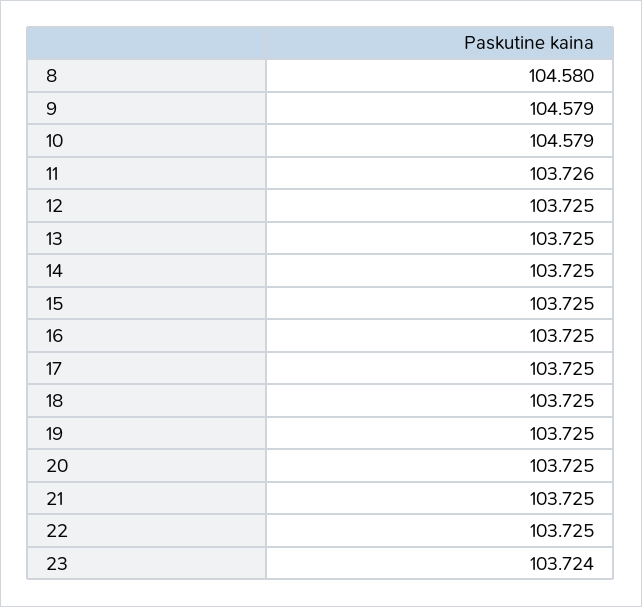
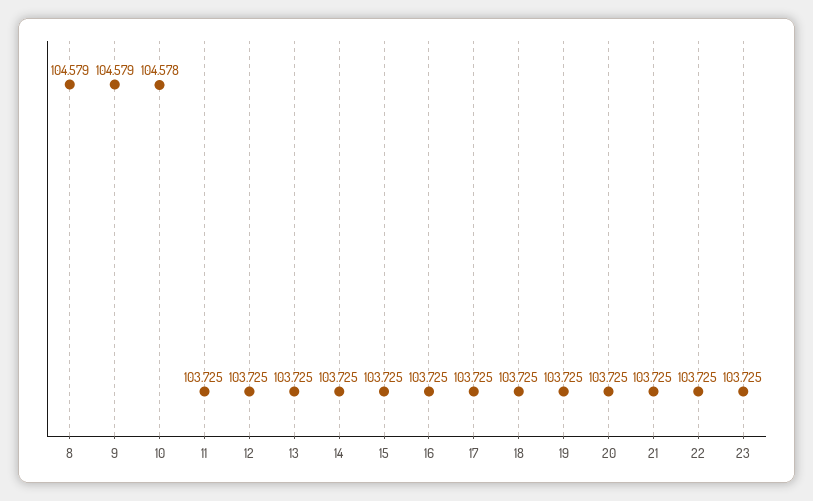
8: 104.58 -> 104.579
10: 104.579 -> 104.578
11: 103.726 -> 103.725
23: 103.724 -> 103.725

